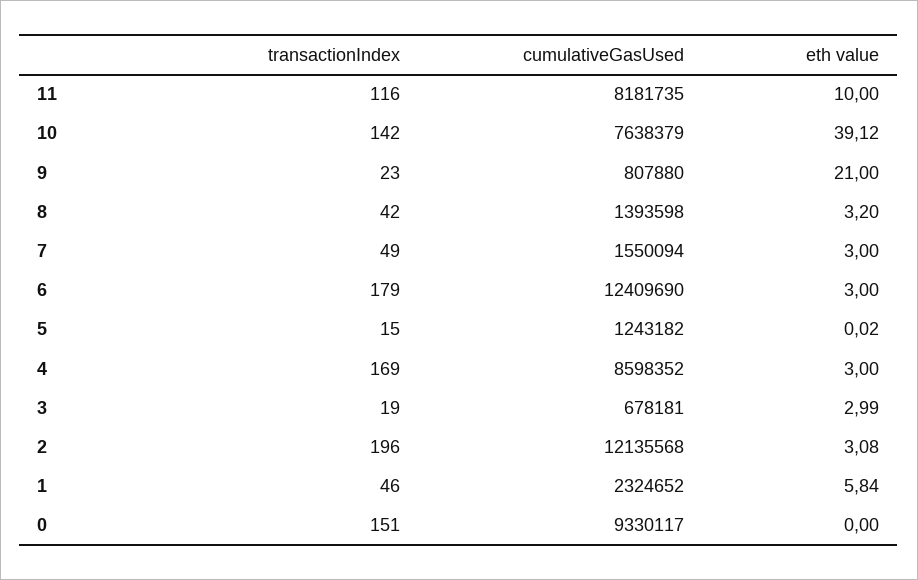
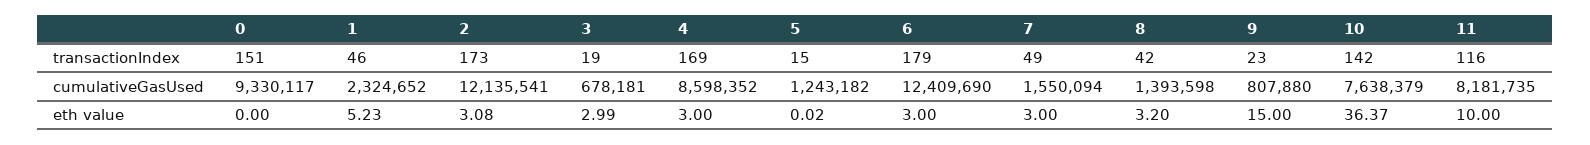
eth value, 10: 39.12 -> 36.37
eth value, 9: 21 -> 15
transactionIndex, 2: 196 -> 173
cumulativeGasUsed, 2: 12135568 -> 12135541
eth value, 1: 5.84 -> 5.23

